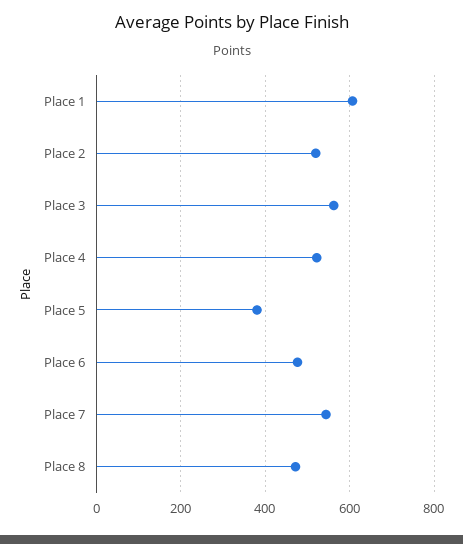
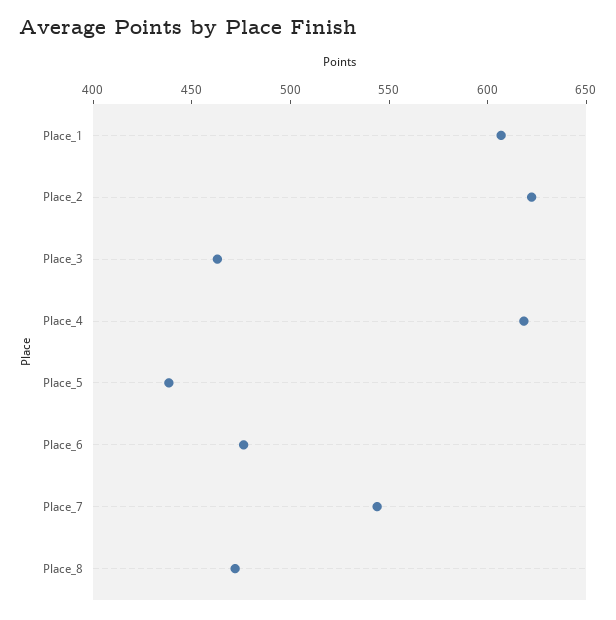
Place 2: 520 -> 620
Place 3: 560 -> 460
Place 4: 520 -> 620
Place 5: 380 -> 440

